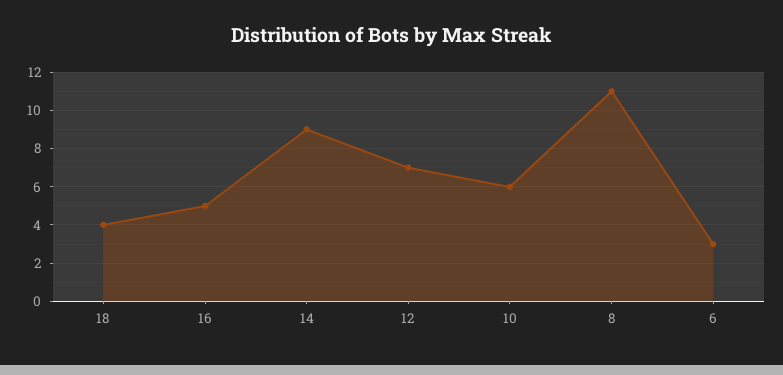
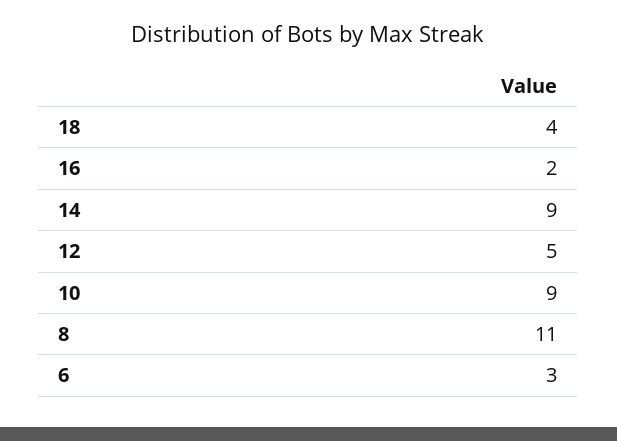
16: 5 -> 2
12: 7 -> 5
10: 6 -> 9

